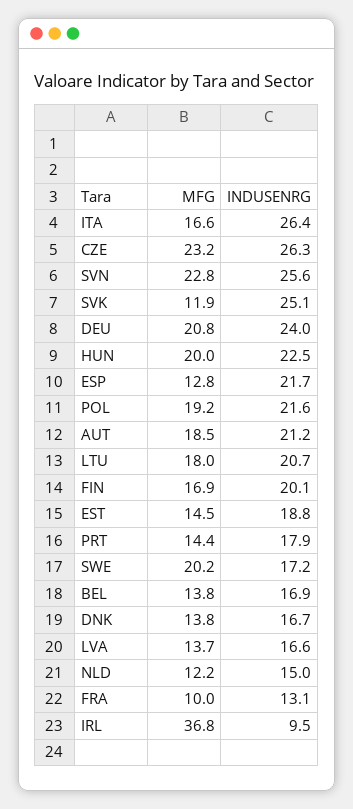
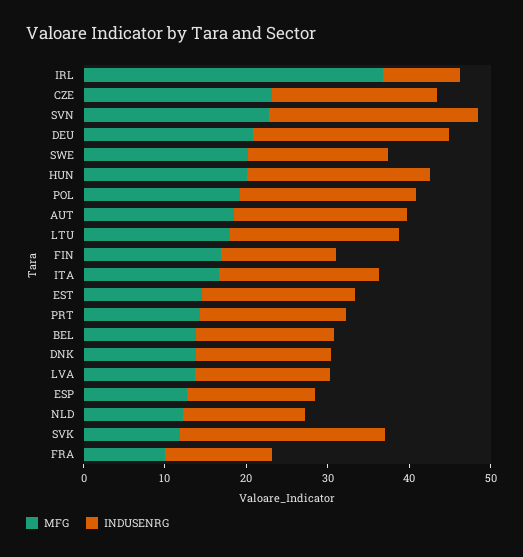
INDUSENRG, ITA: 26.4 -> 20
INDUSENRG, CZE: 26.3 -> 20
INDUSENRG, ESP: 21.7 -> 16
INDUSENRG, FIN: 20.1 -> 14

